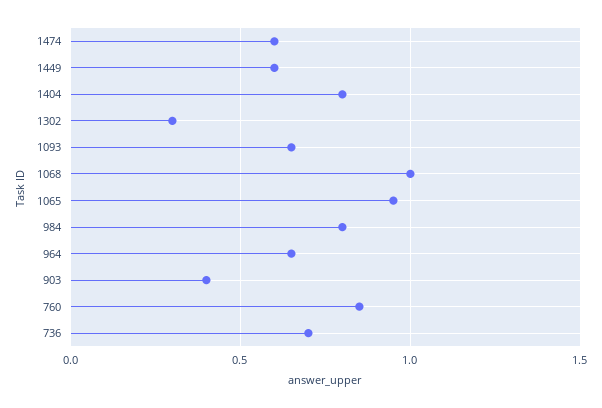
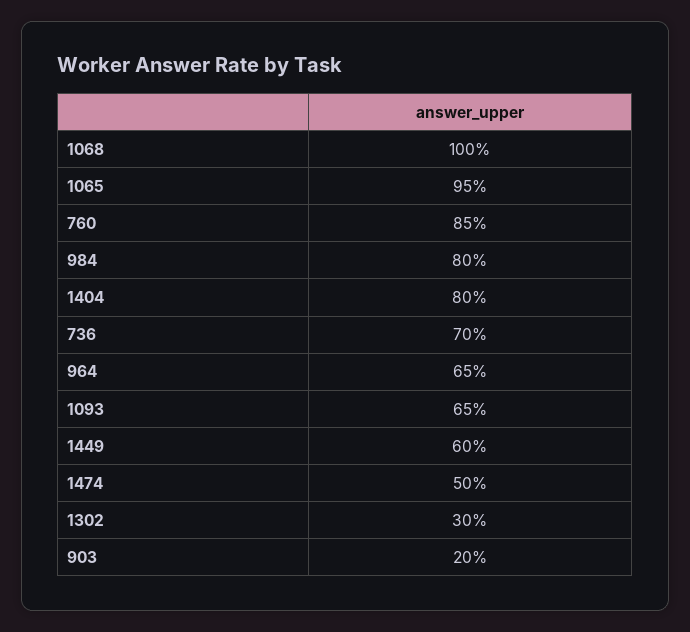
1474: 0.6 -> 0.5
903: 0.4 -> 0.2

